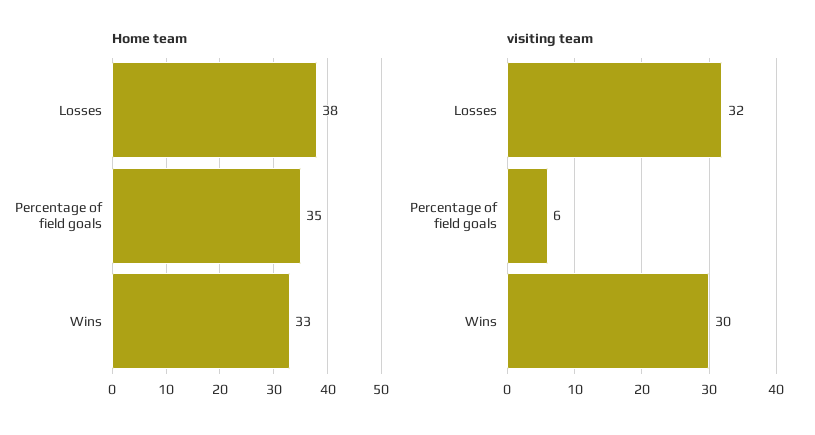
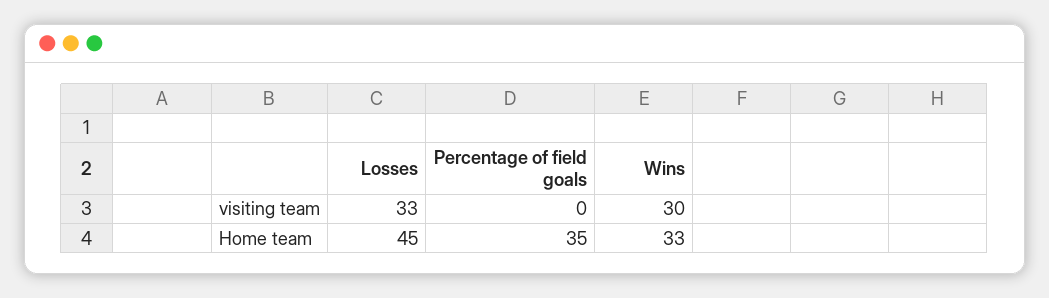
Home team, Losses: 38 -> 45
visiting team, Losses: 32 -> 33
visiting team, Percentage of field goals: 6 -> 0

